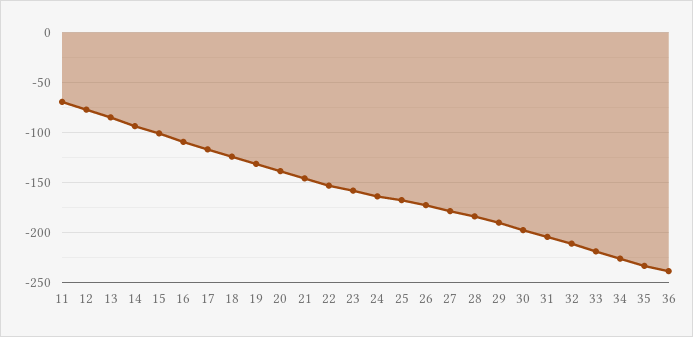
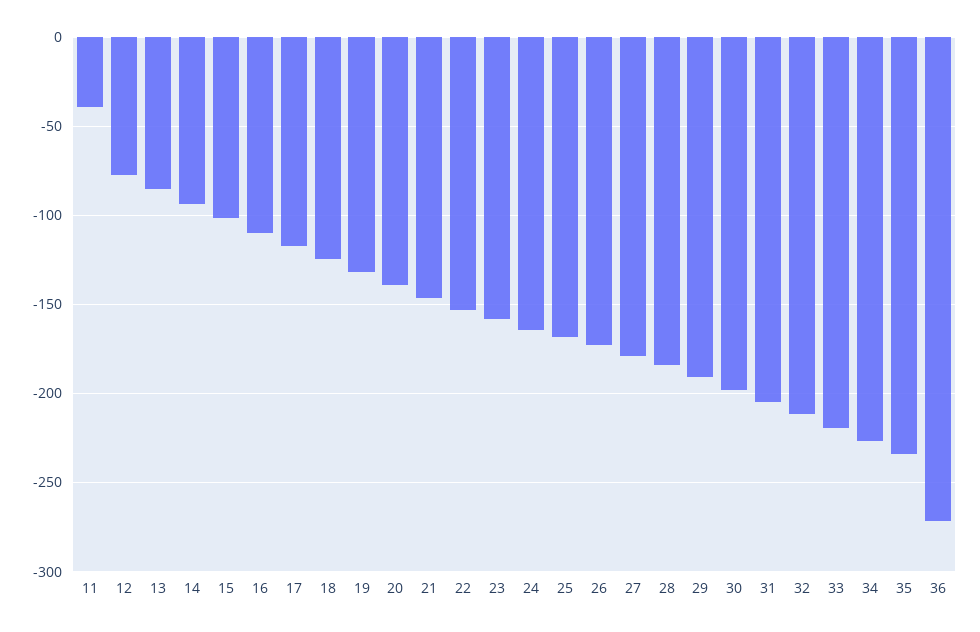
11: -70 -> -40
36: -240 -> -270

